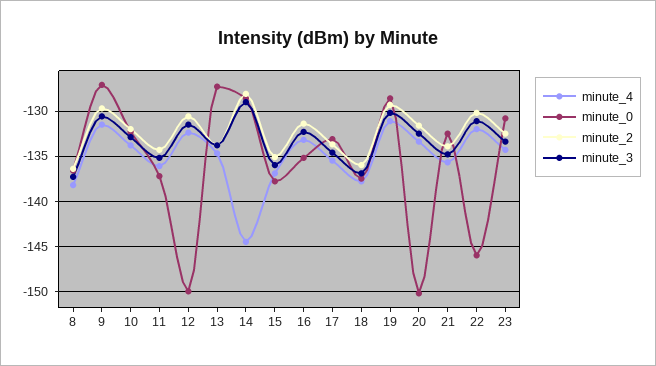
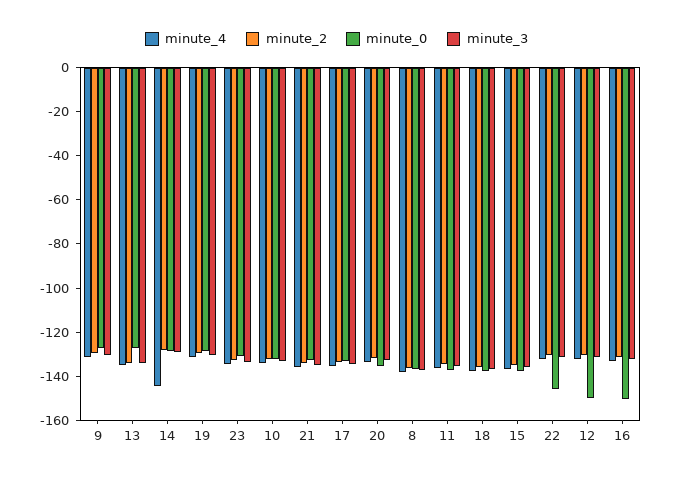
minute_0, 16: -135 -> -150
minute_0, 20: -150 -> -135

